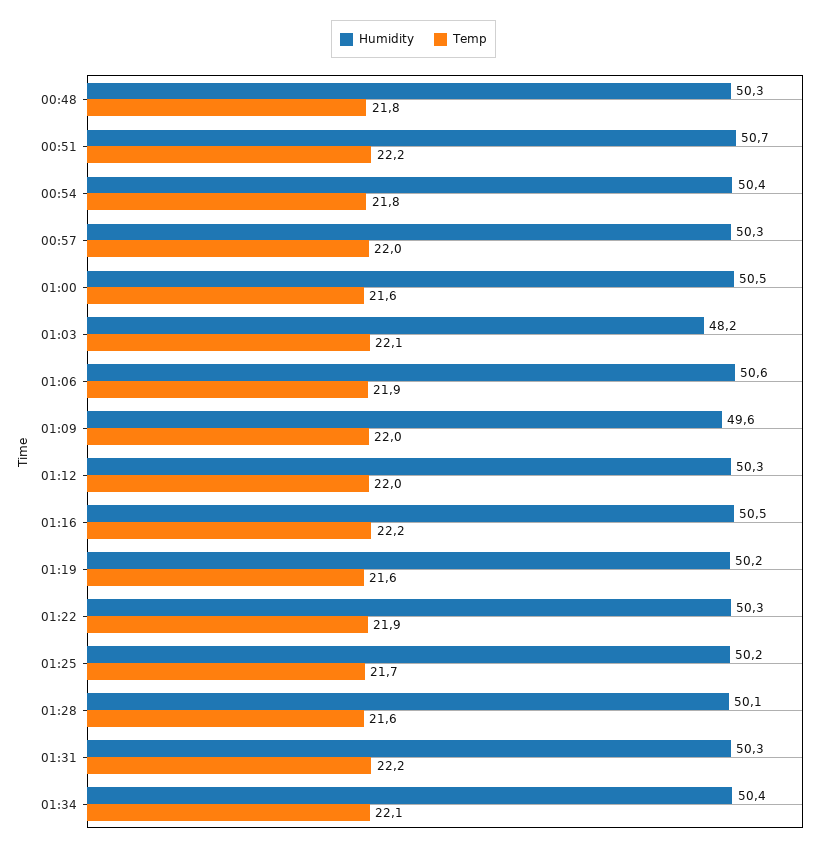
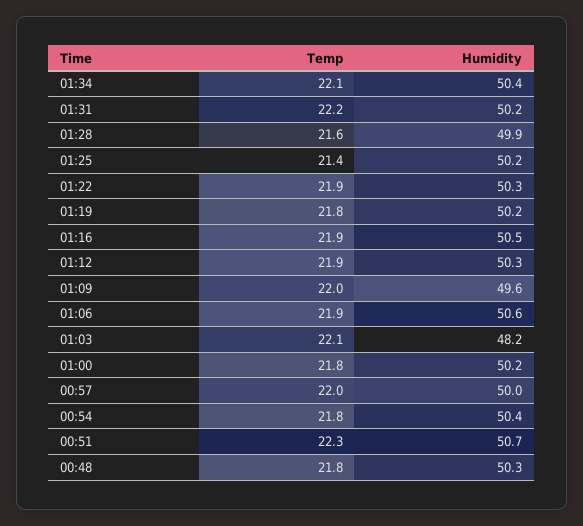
Temp, 00:51: 22.2 -> 22.3
Humidity, 00:57: 50.3 -> 50
Humidity, 01:00: 50.5 -> 50.2
Temp, 01:00: 21.6 -> 21.8
Temp, 01:12: 22 -> 21.9
Temp, 01:16: 22.2 -> 21.9
Temp, 01:19: 21.6 -> 21.8
Temp, 01:25: 21.7 -> 21.4
Humidity, 01:28: 50.1 -> 49.9
Humidity, 01:31: 50.3 -> 50.2

